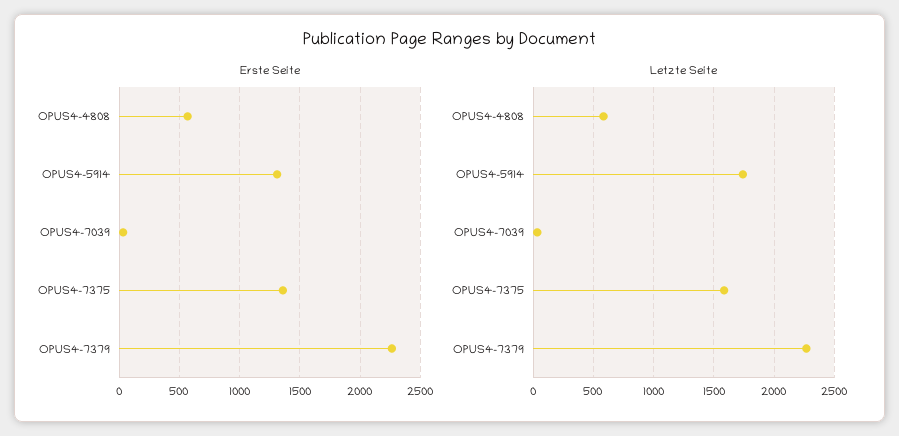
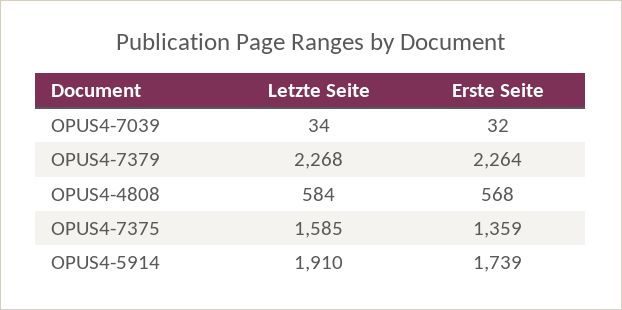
Erste Seite, OPUS4-5914: 1300 -> 1739
Letzte Seite, OPUS4-5914: 1750 -> 1910

